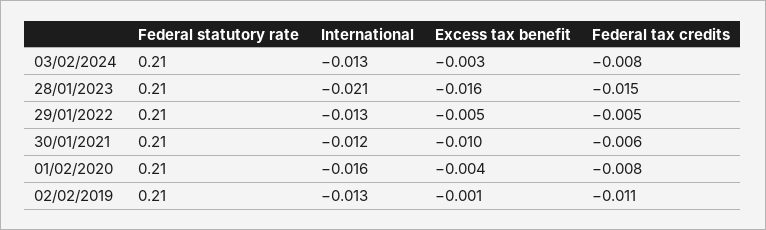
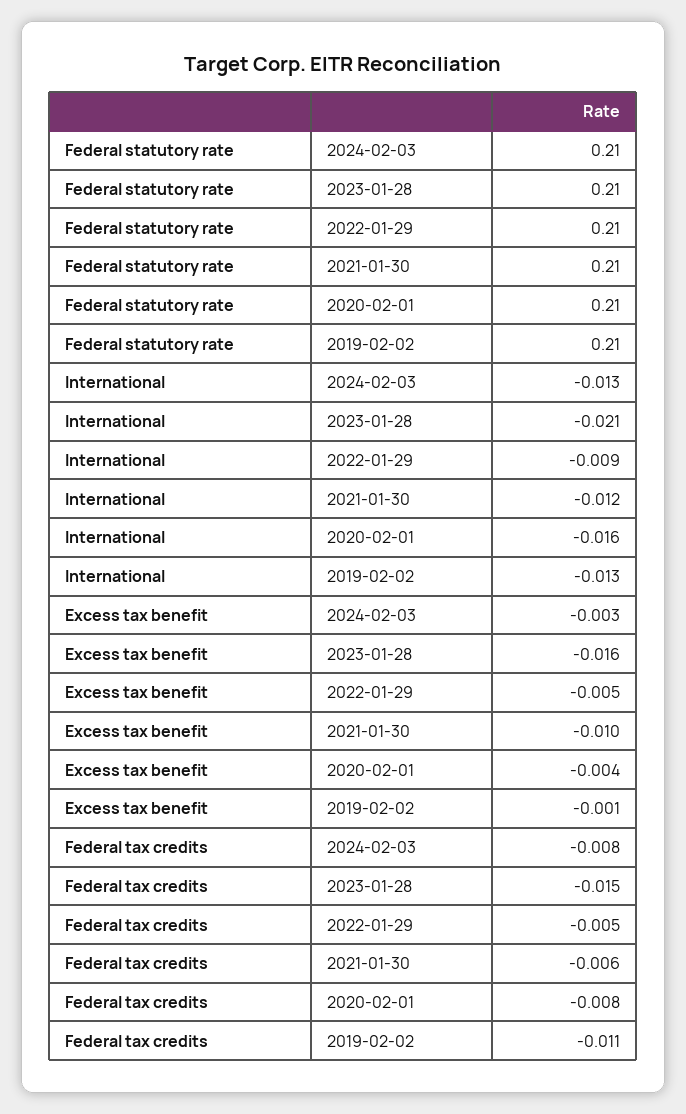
International, 29/01/2022: -0.013 -> -0.009

